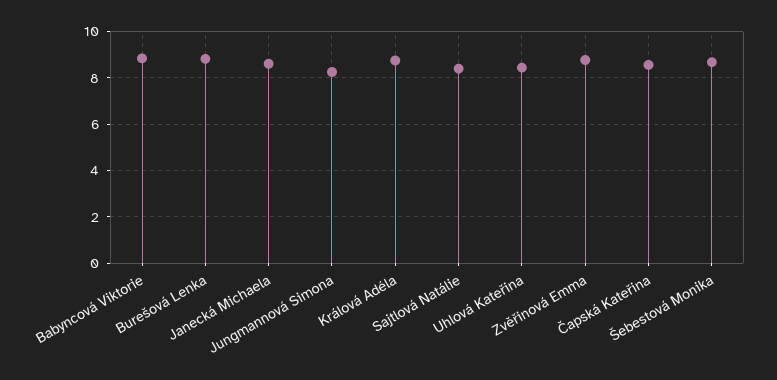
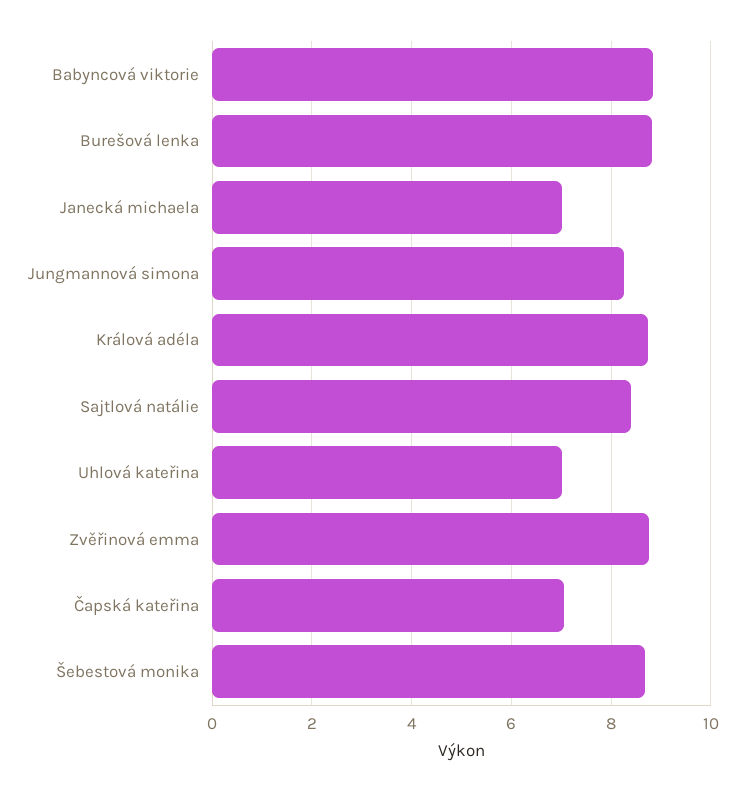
Janecká Michaela: 8.5 -> 7
Uhlová Kateřina: 8.5 -> 7
Čapská Kateřina: 8.5 -> 7

